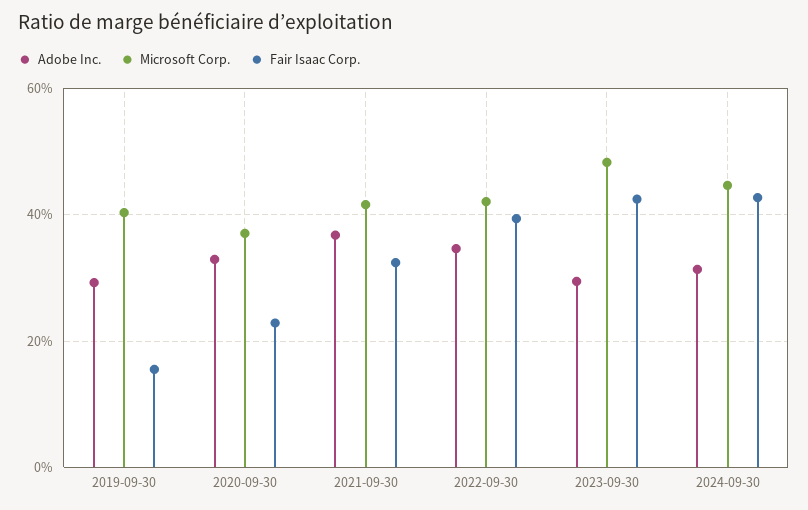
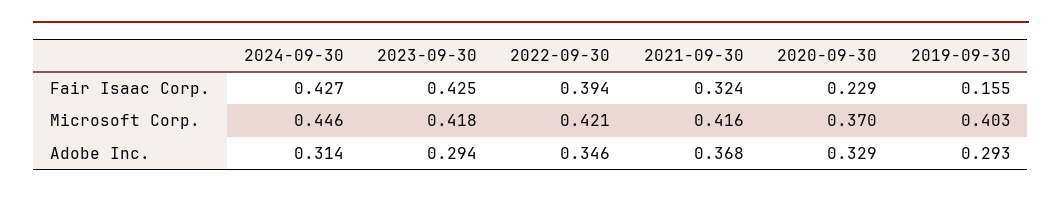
Microsoft Corp., 2023-09-30: 0.48 -> 0.418

